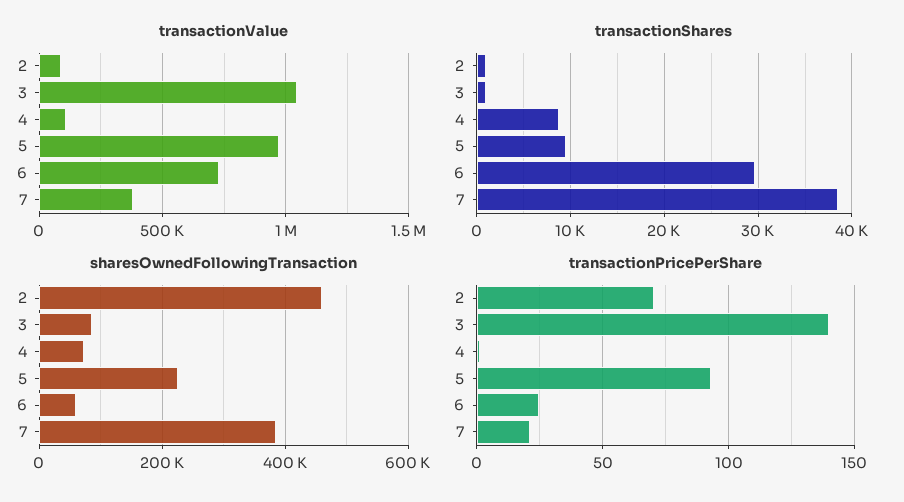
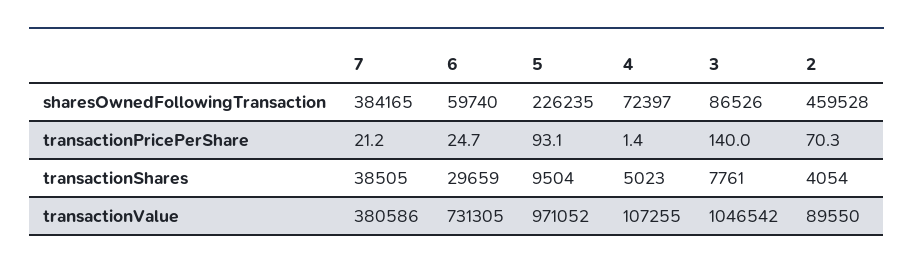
transactionShares, 2: 1000 -> 4054
transactionShares, 3: 1000 -> 7761
transactionShares, 4: 9000 -> 5023

